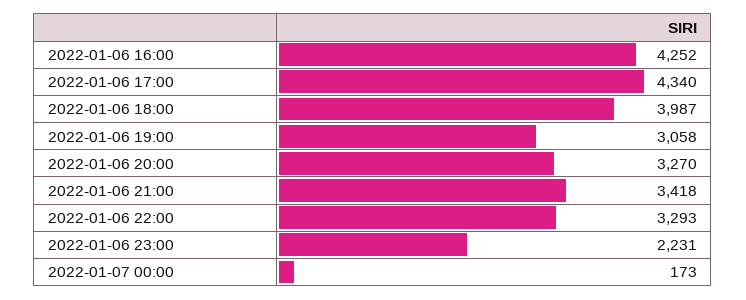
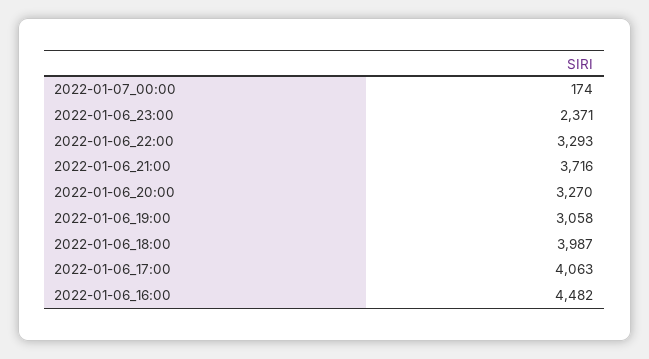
2022-01-06 16:00: 4252 -> 4482
2022-01-06 17:00: 4340 -> 4063
2022-01-06 21:00: 3418 -> 3716
2022-01-06 23:00: 2231 -> 2371
2022-01-07 00:00: 173 -> 174

